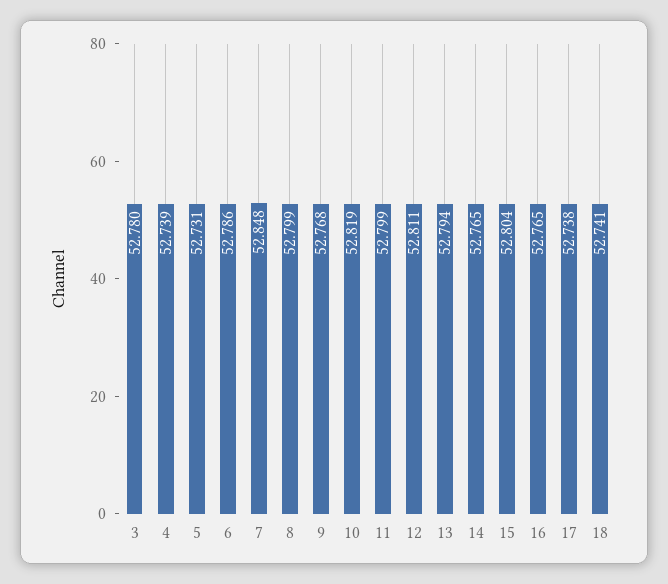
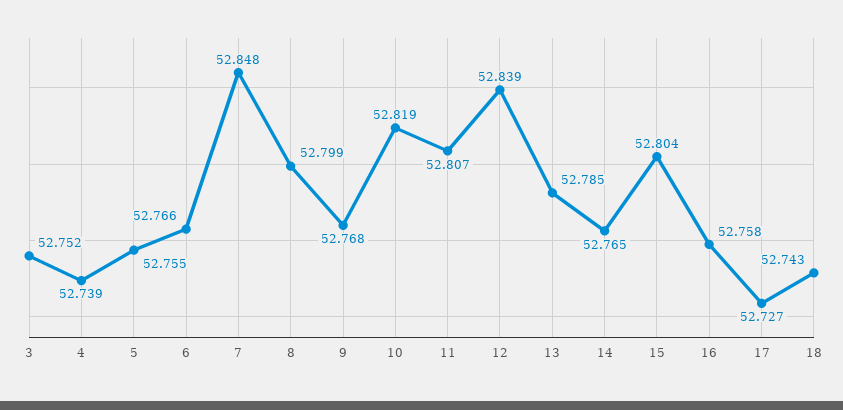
3: 52.78 -> 52.752
5: 52.731 -> 52.755
6: 52.786 -> 52.766
11: 52.799 -> 52.807
12: 52.811 -> 52.839
13: 52.794 -> 52.785
16: 52.765 -> 52.758
17: 52.738 -> 52.727
18: 52.741 -> 52.743

